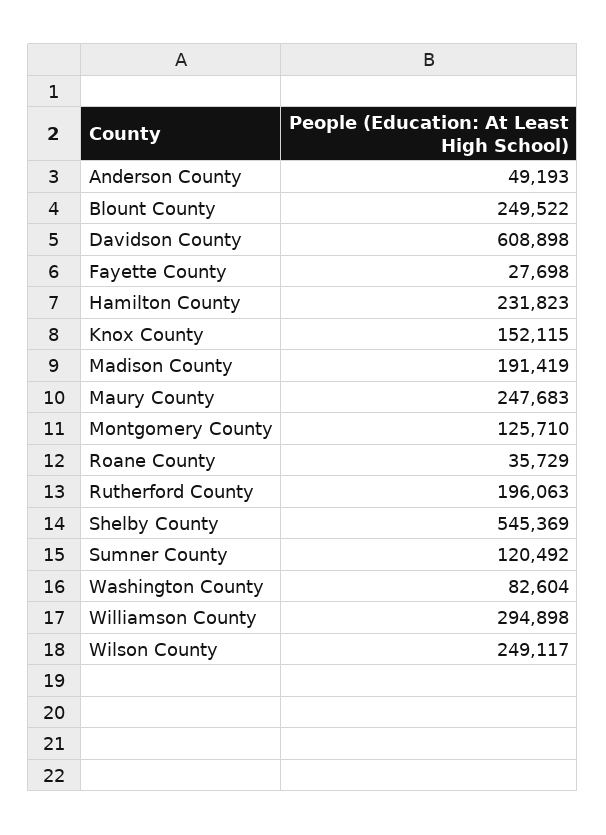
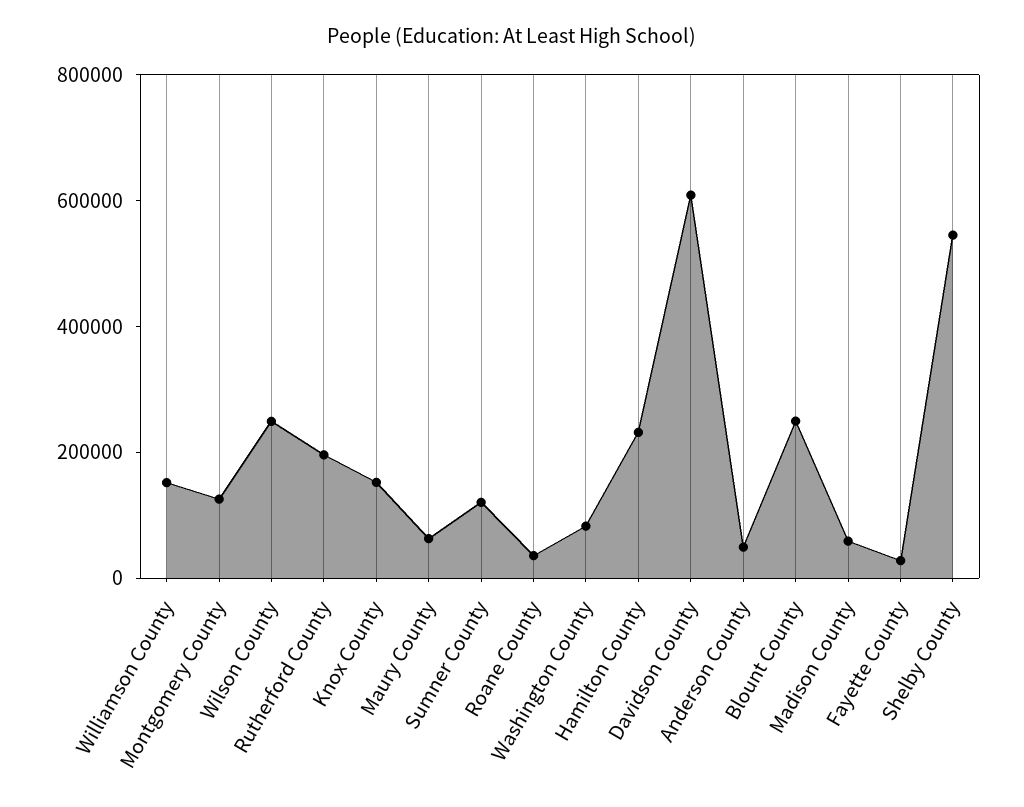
Madison County: 191419 -> 50000
Maury County: 247683 -> 50000
Williamson County: 294898 -> 150000

